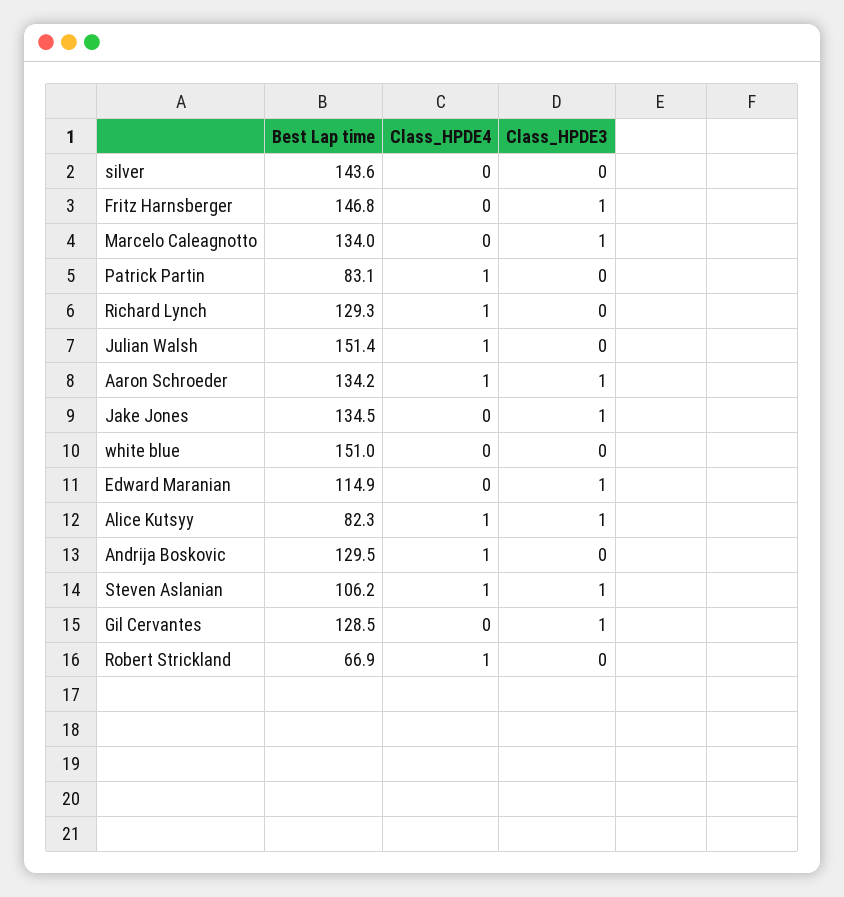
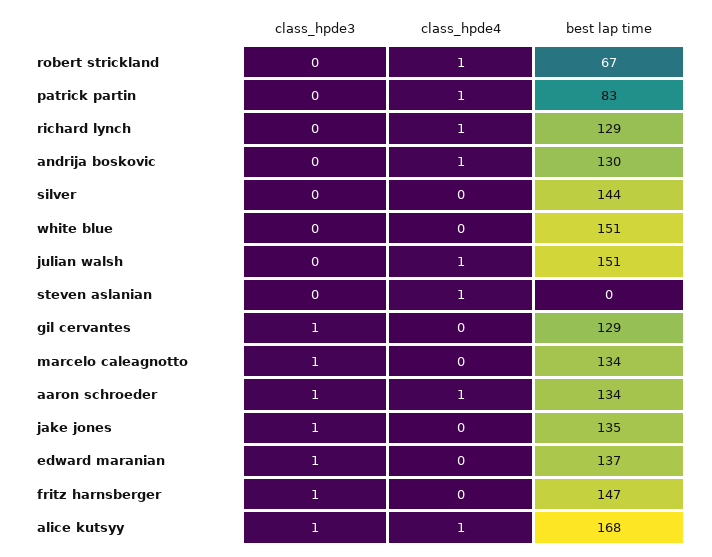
Best Lap time, Edward Maranian: 114.9 -> 137
Best Lap time, Alice Kutsyy: 82.3 -> 168
Best Lap time, Steven Aslanian: 106.2 -> 0
Class_HPDE3, Steven Aslanian: 1 -> 0

